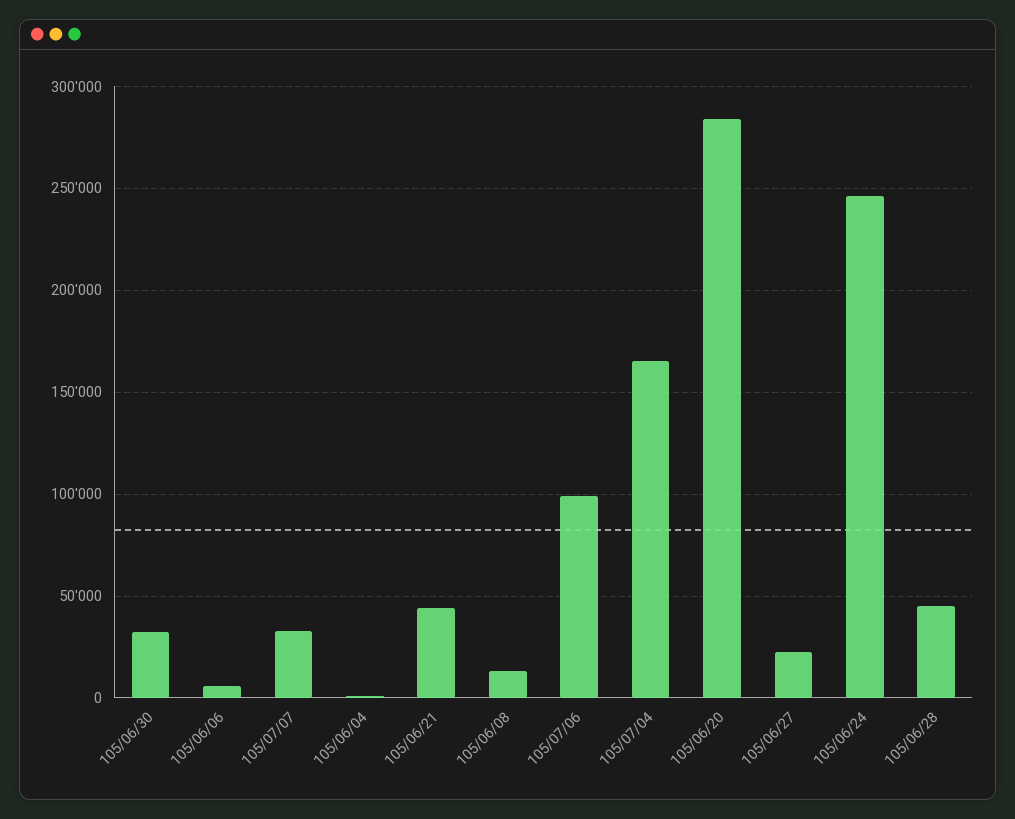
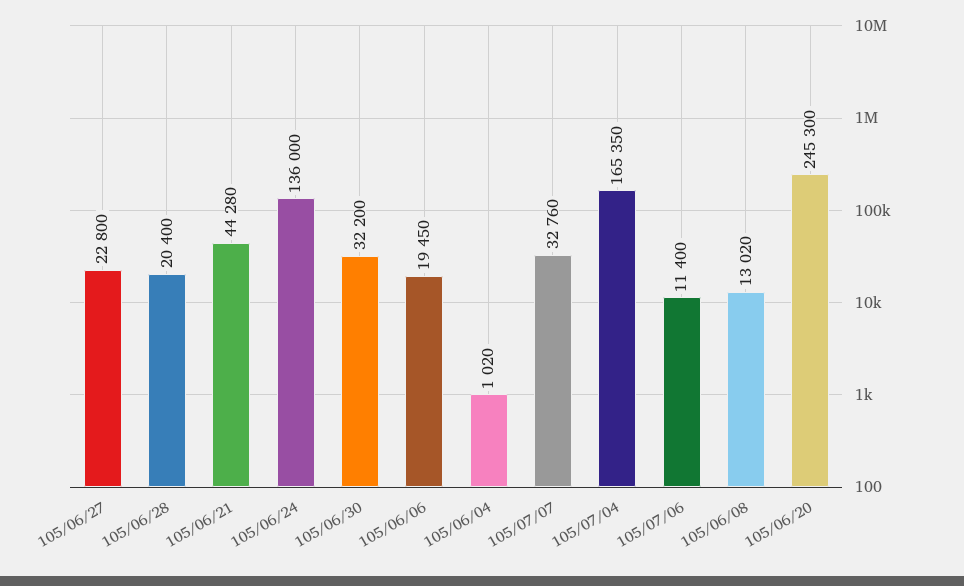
105/06/06: 5000 -> 19450
105/07/06: 100000 -> 11400
105/06/20: 285000 -> 245300
105/06/24: 245000 -> 136000
105/06/28: 45000 -> 20400

